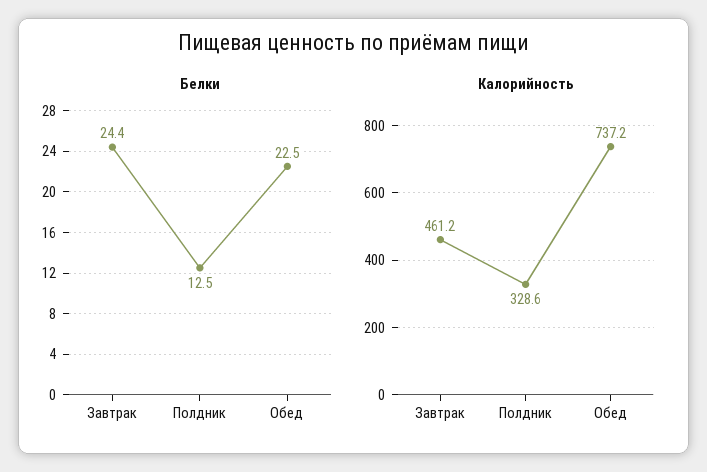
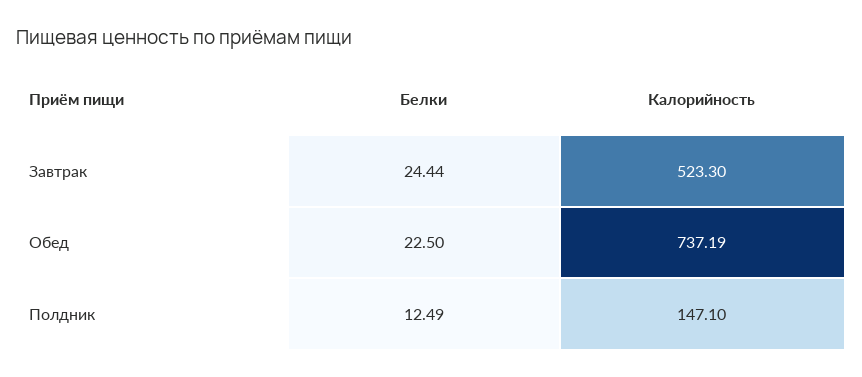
Калорийность, Завтрак: 461.2 -> 523.3
Калорийность, Полдник: 328.6 -> 147.1

